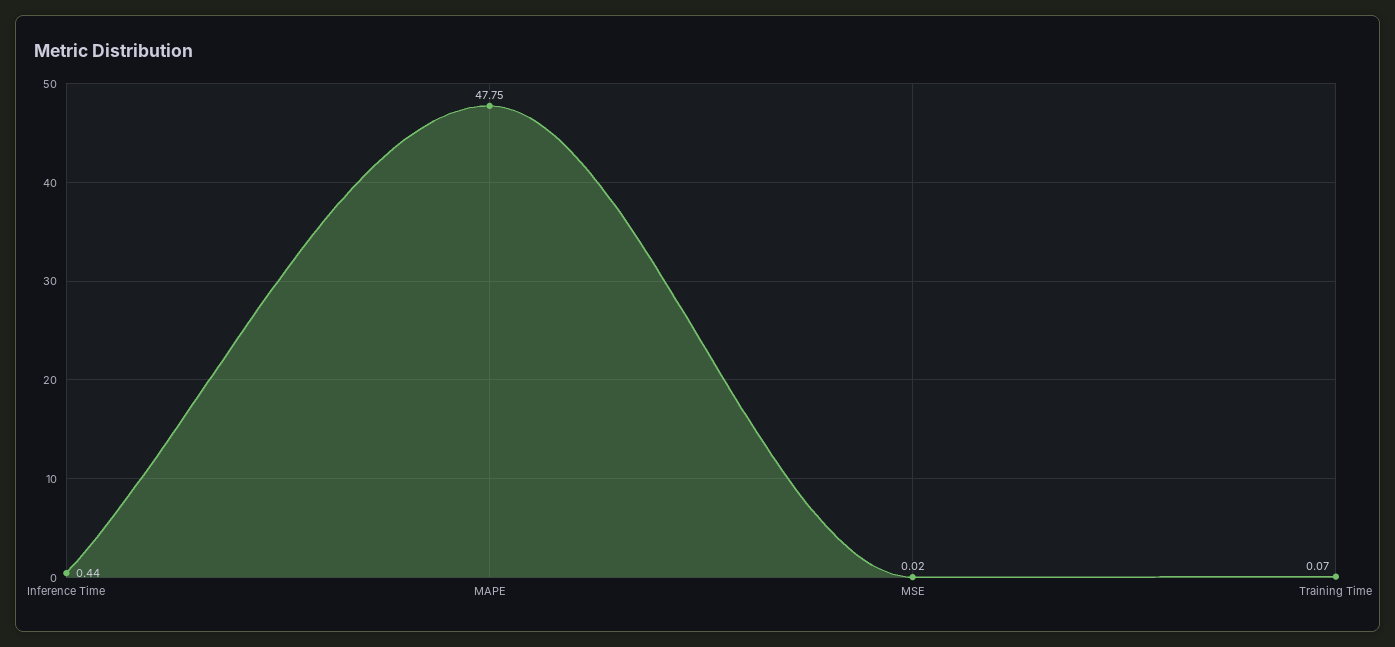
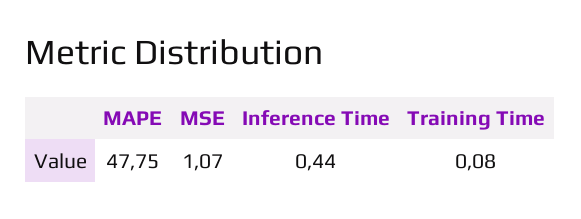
MSE: 0.02 -> 1.07
Training Time: 0.07 -> 0.08

